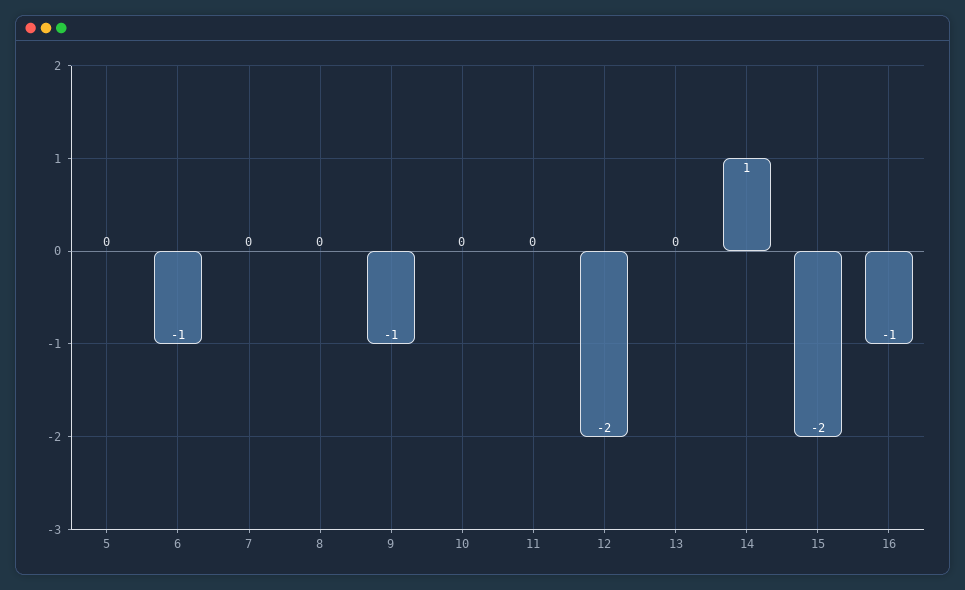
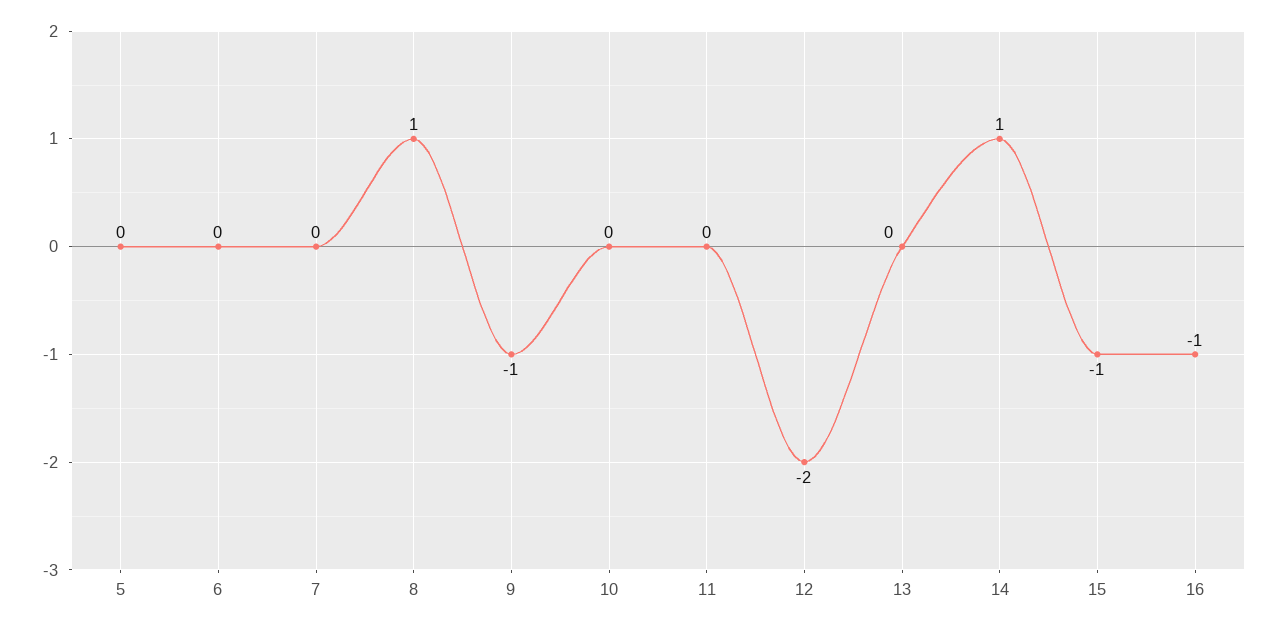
6: -1 -> 0
8: 0 -> 1
15: -2 -> -1

